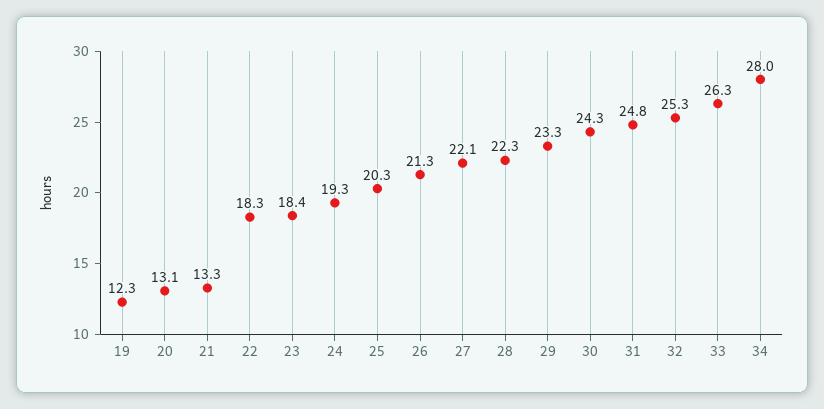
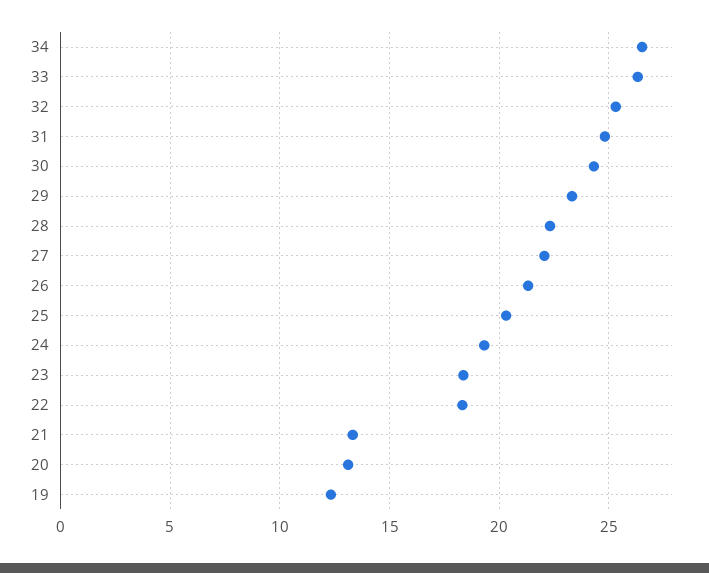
34: 28 -> 26.5

